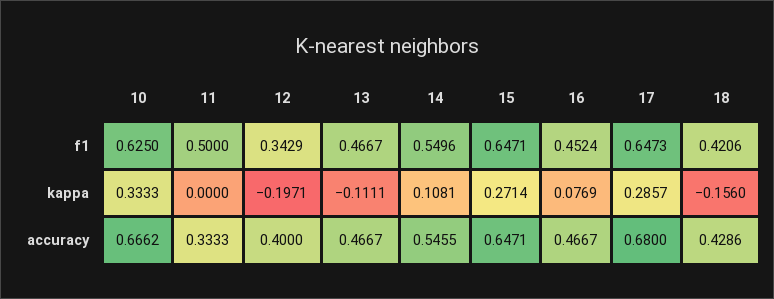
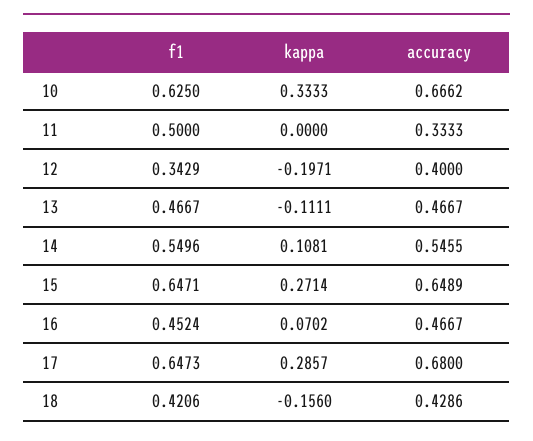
16, kappa: 0.0769 -> 0.0702
15, accuracy: 0.6471 -> 0.6489

